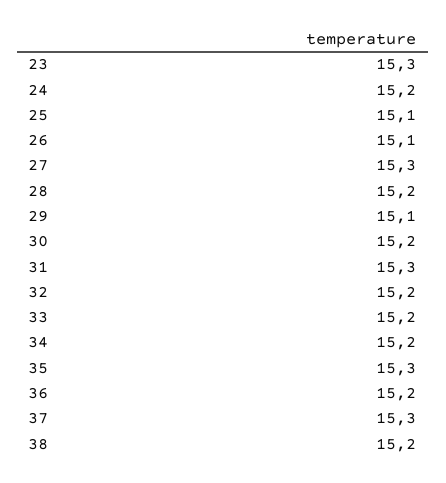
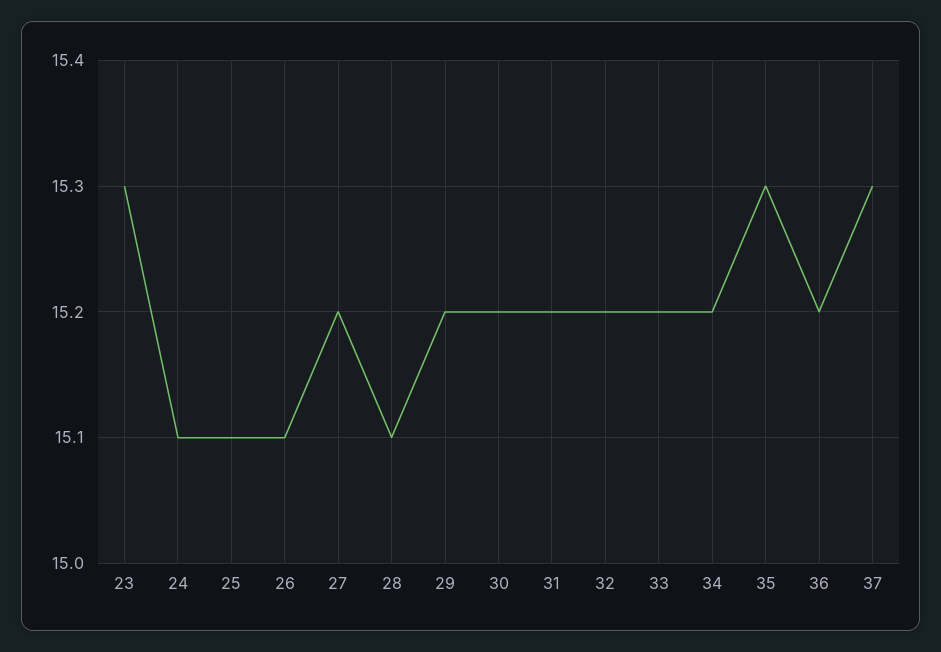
24: 15.2 -> 15.1
27: 15.3 -> 15.2
28: 15.2 -> 15.1
29: 15.1 -> 15.2
31: 15.3 -> 15.2
38: 15.2 -> none

